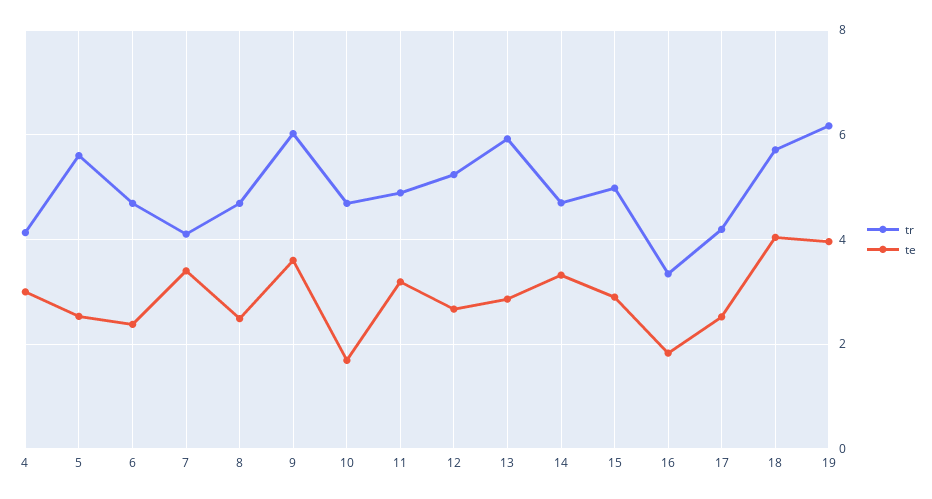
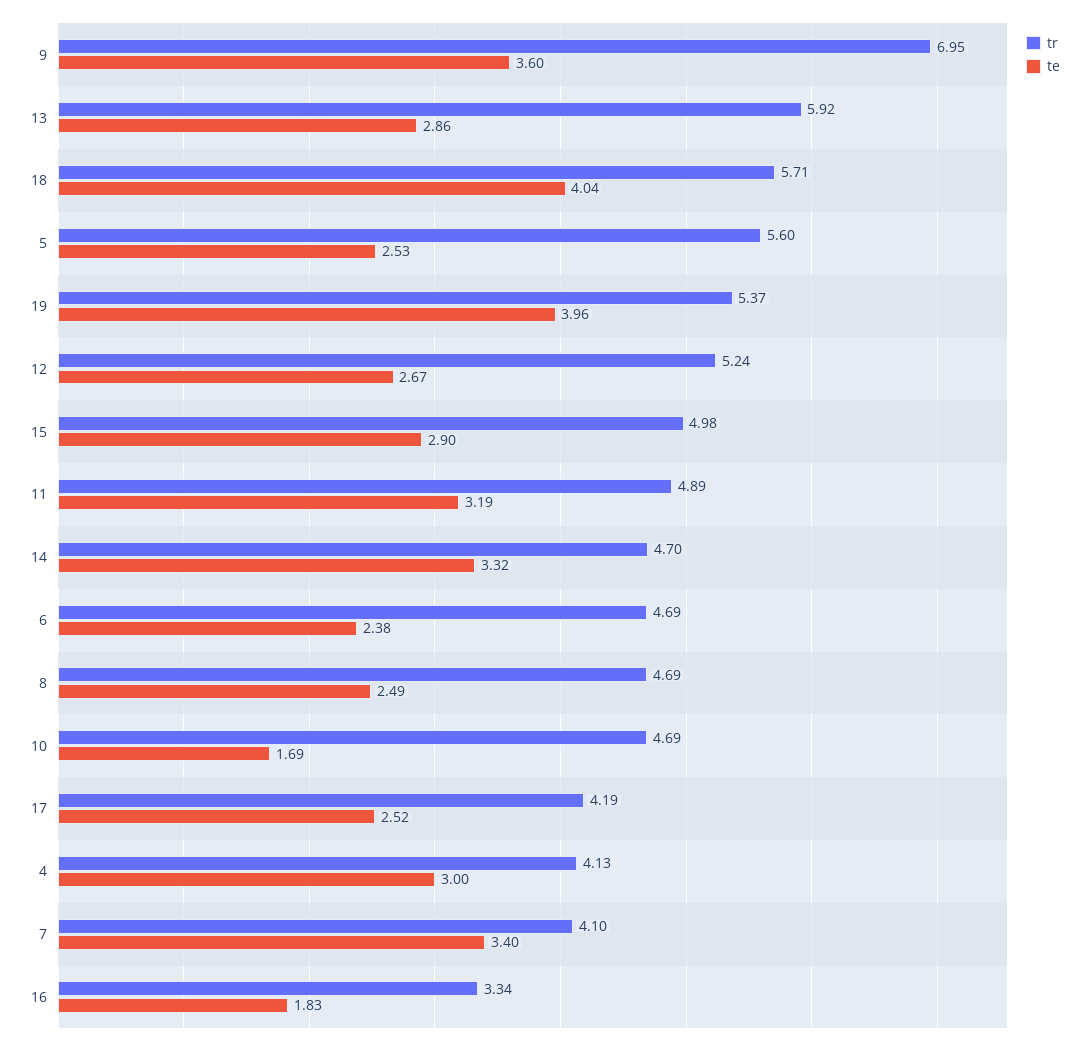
tr, 9: 6 -> 6.95
tr, 19: 6.2 -> 5.37

